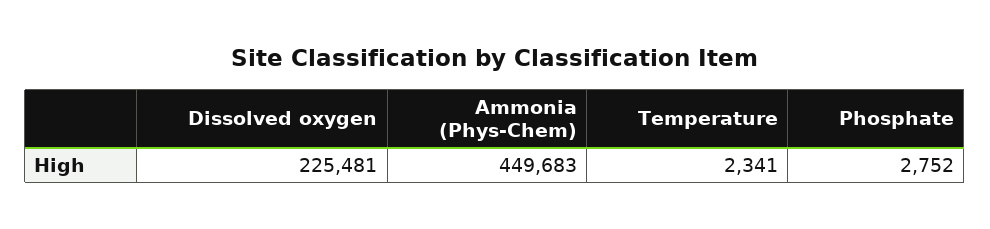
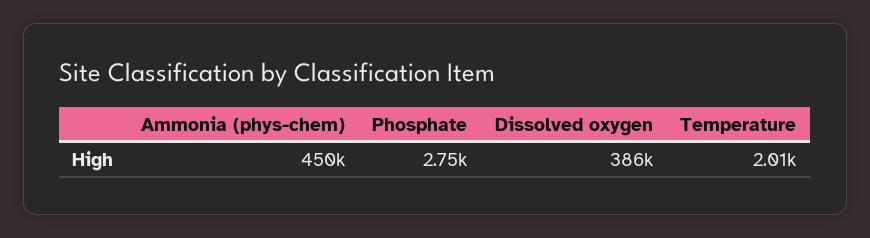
Dissolved oxygen: 225481 -> 386000
Temperature: 2341 -> 2010

